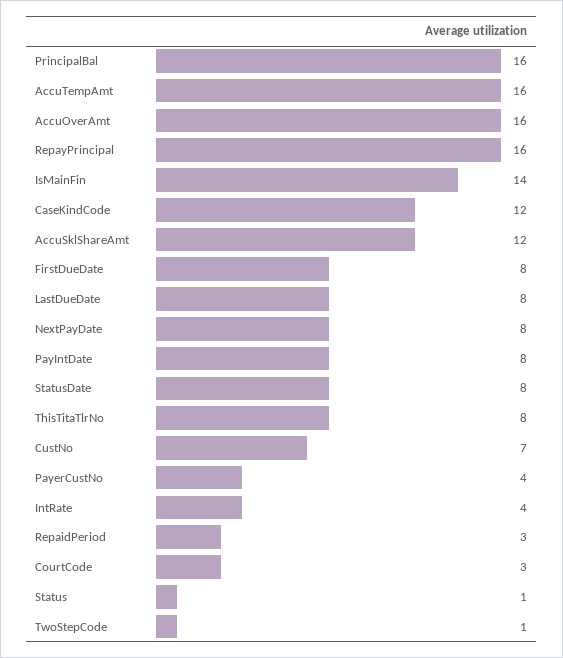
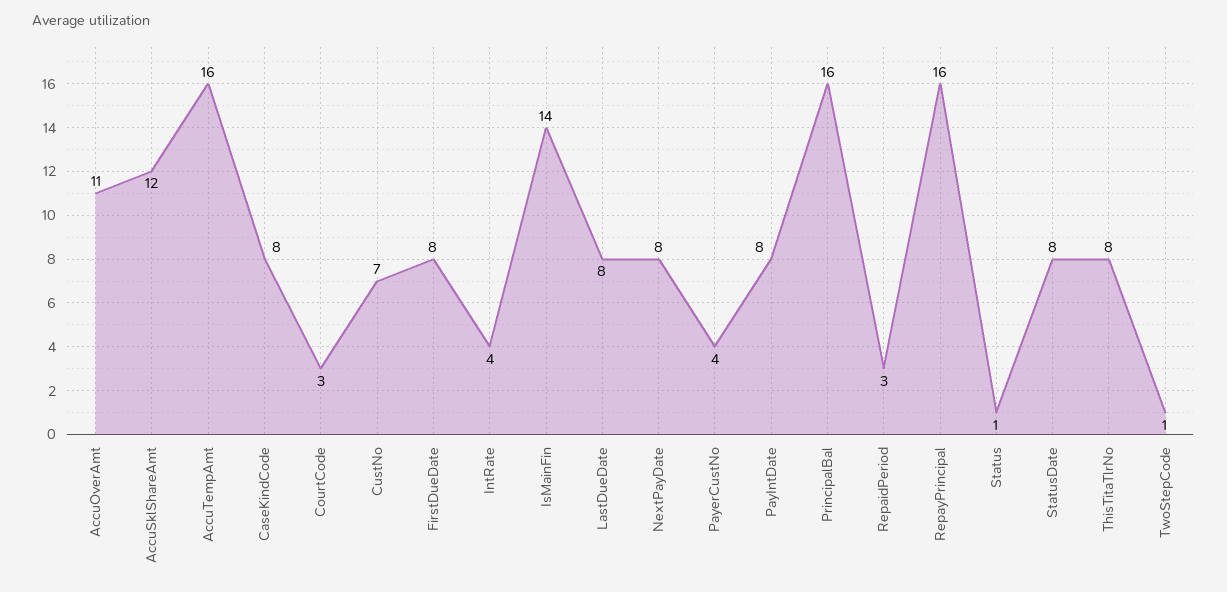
AccuOverAmt: 16 -> 11
CaseKindCode: 12 -> 8

